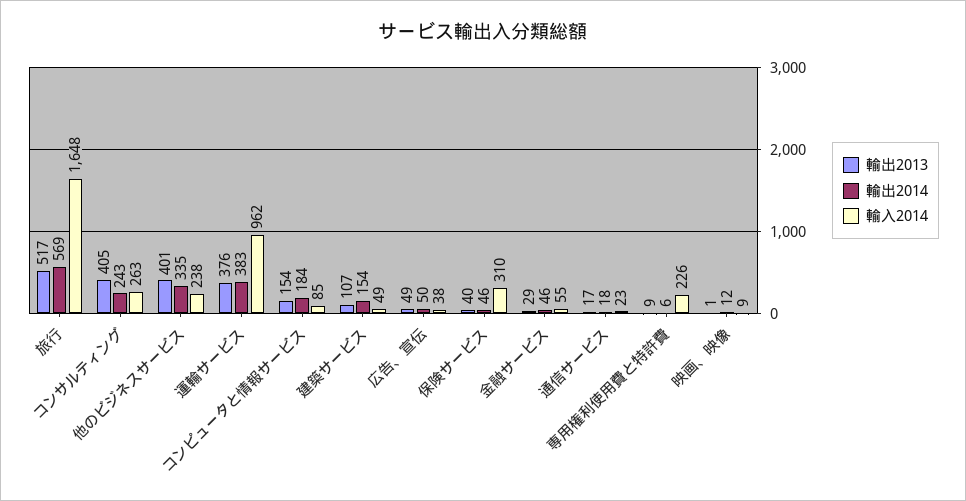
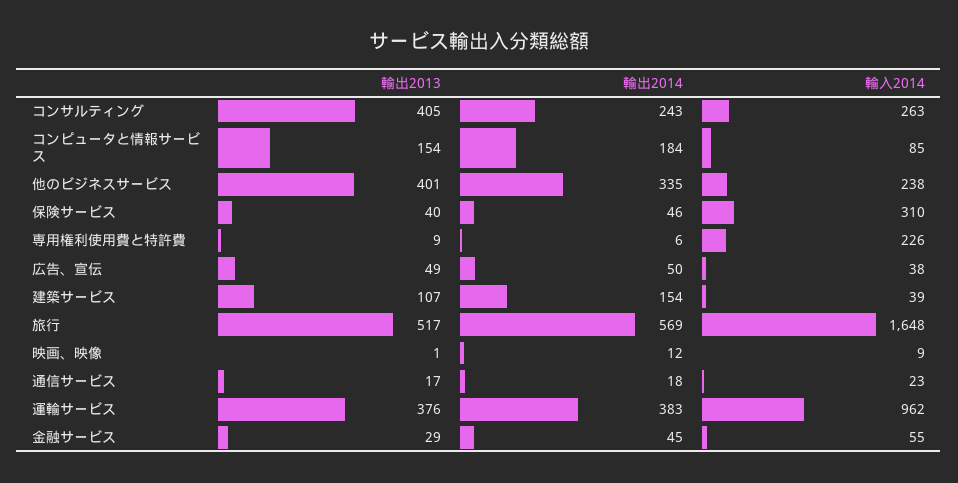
輸入2014, 建築サービス: 49 -> 39
輸出2014, 金融サービス: 46 -> 45

